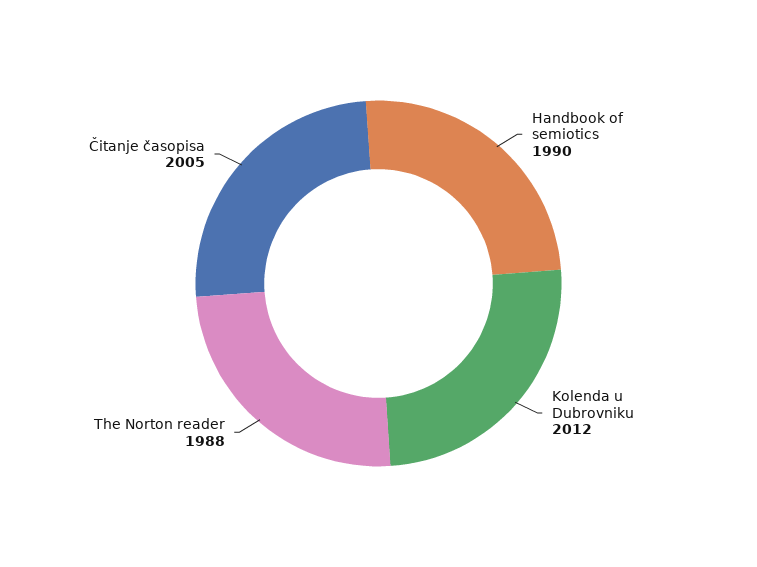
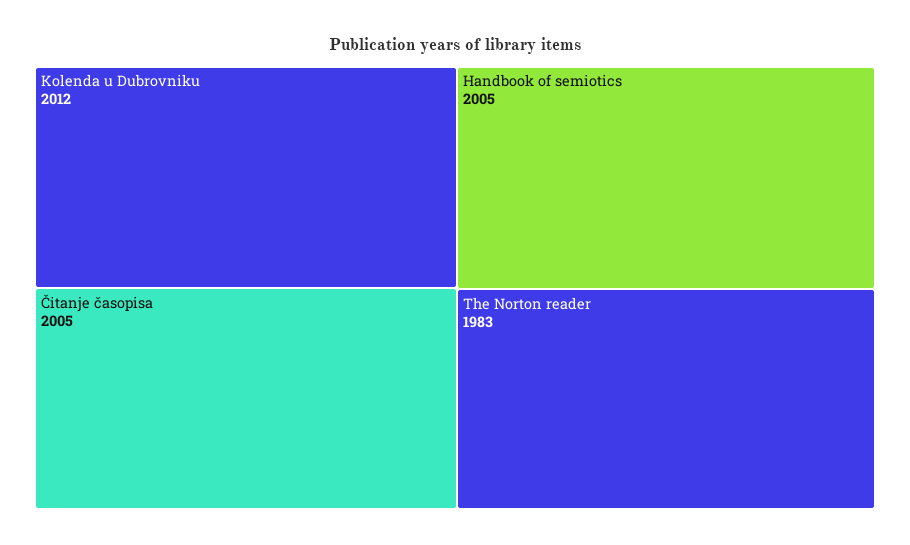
Handbook of semiotics: 1990 -> 2005
The Norton reader: 1988 -> 1983

